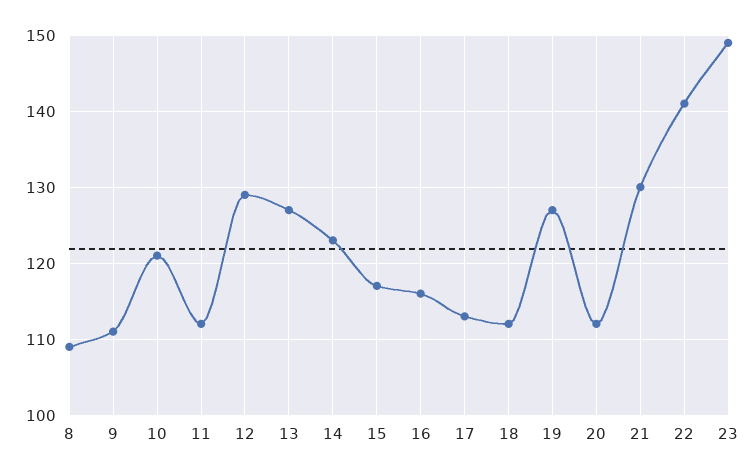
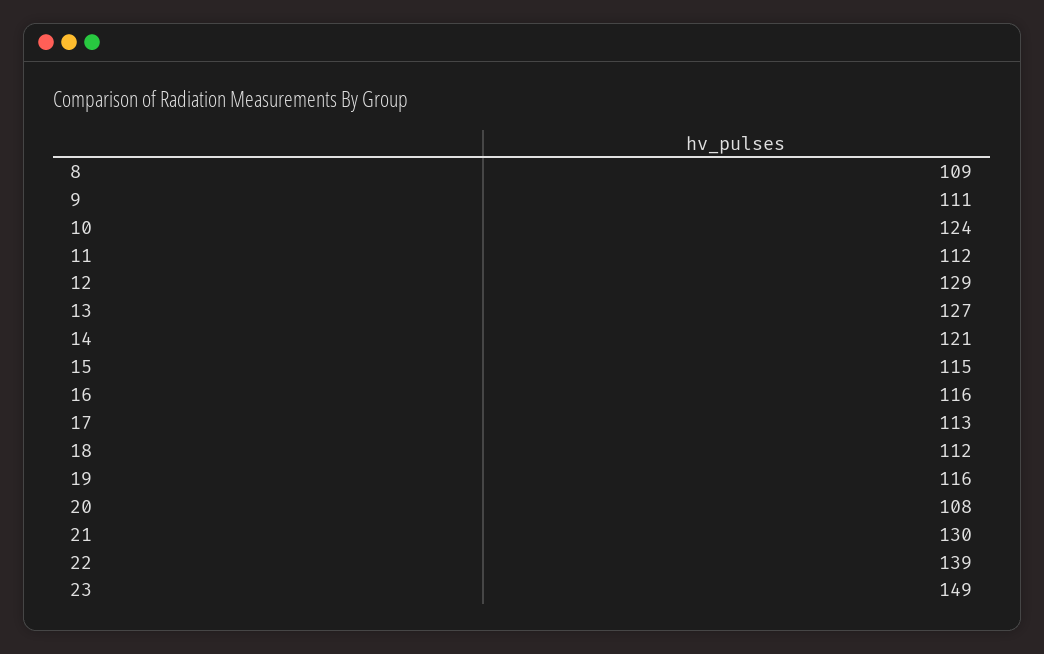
10: 121 -> 124
14: 123 -> 121
15: 117 -> 115
19: 127 -> 116
20: 112 -> 108
22: 141 -> 139

